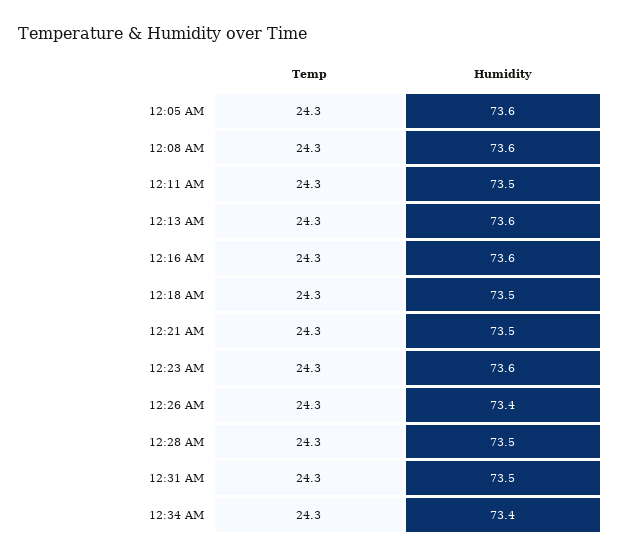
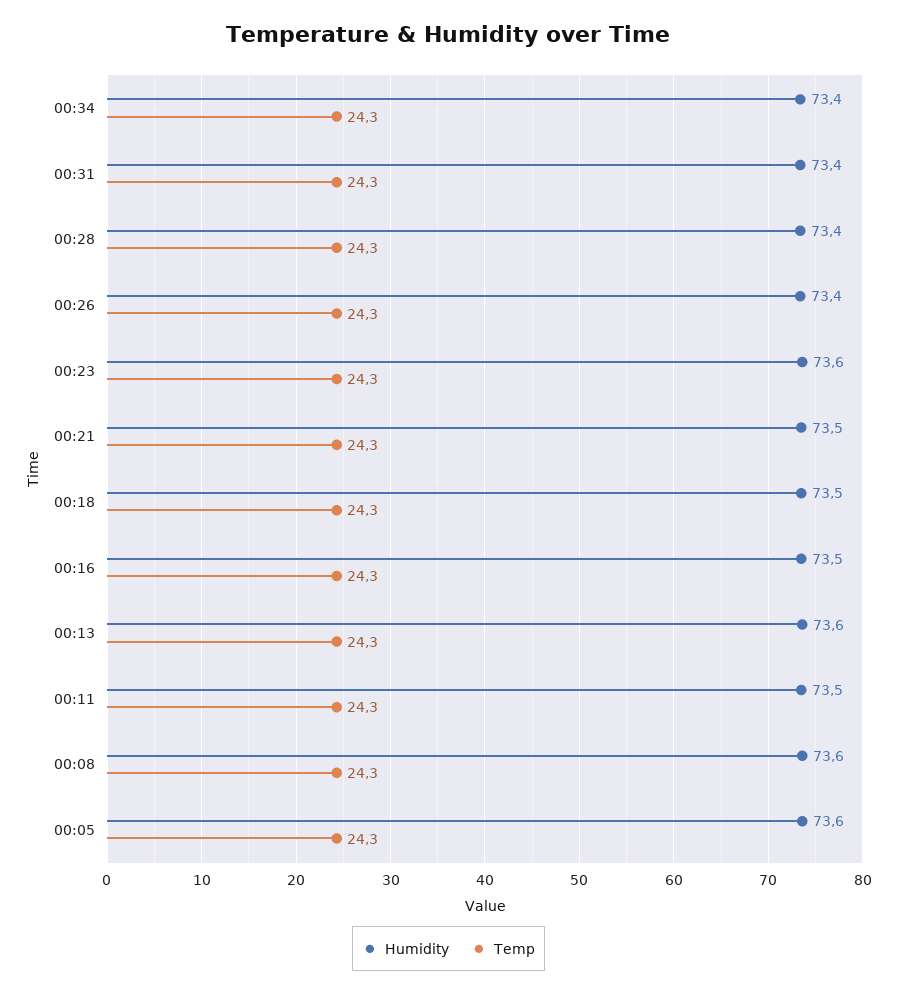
Humidity, 12:16 AM: 73.6 -> 73.5
Humidity, 12:28 AM: 73.5 -> 73.4
Humidity, 12:31 AM: 73.5 -> 73.4

